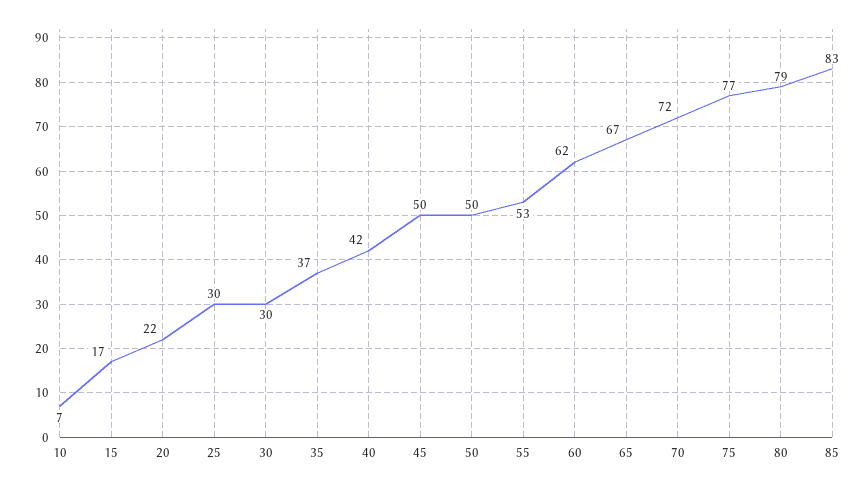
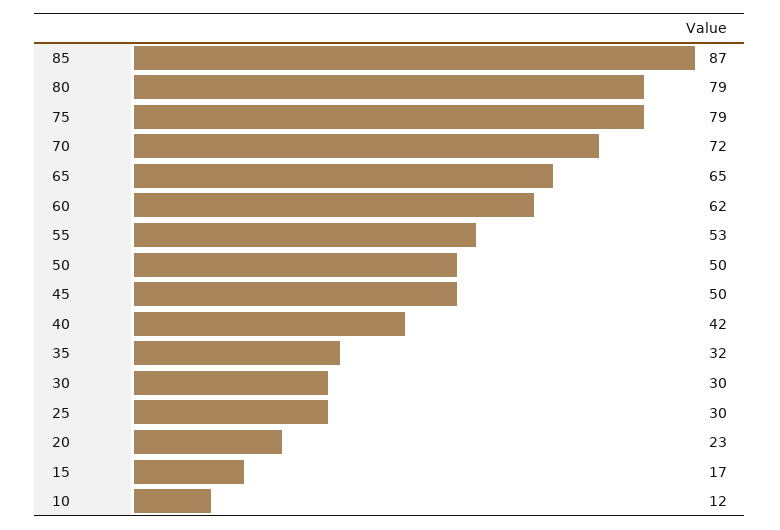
10: 7 -> 12
20: 22 -> 23
35: 37 -> 32
65: 67 -> 65
75: 77 -> 79
85: 83 -> 87

